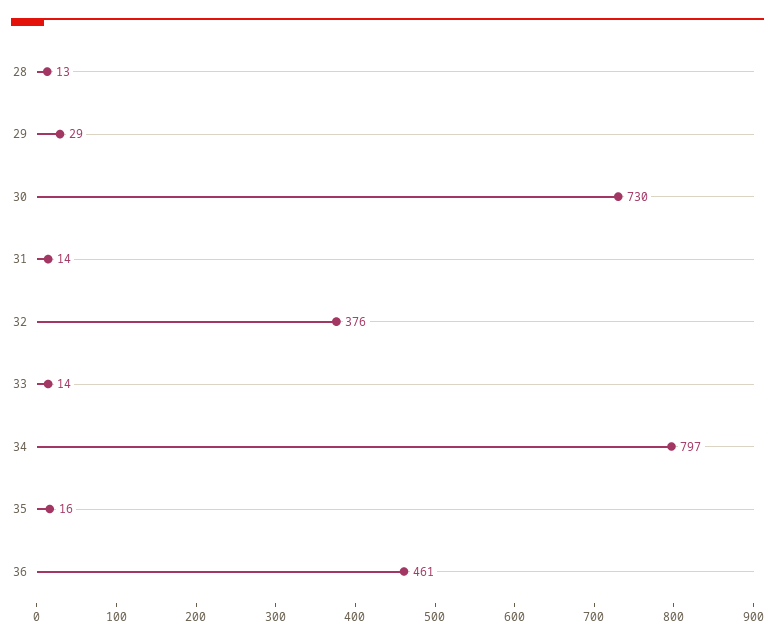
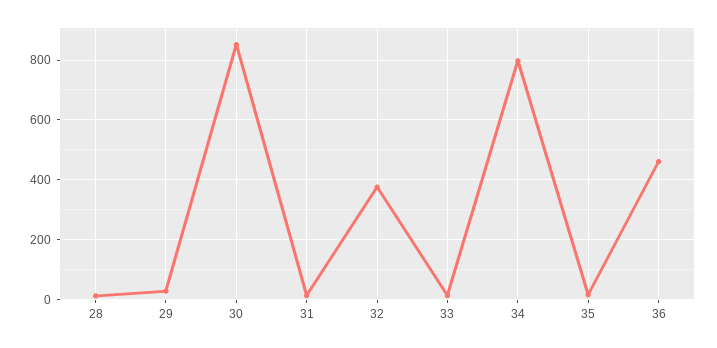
30: 730 -> 850

